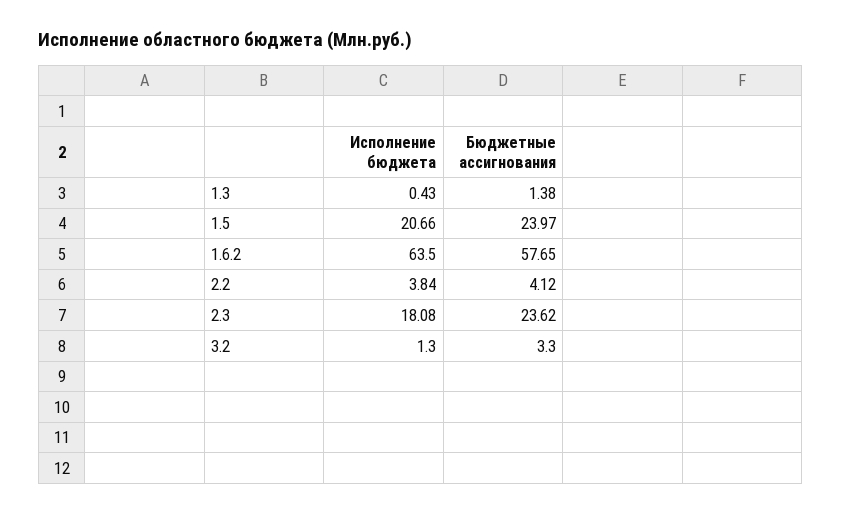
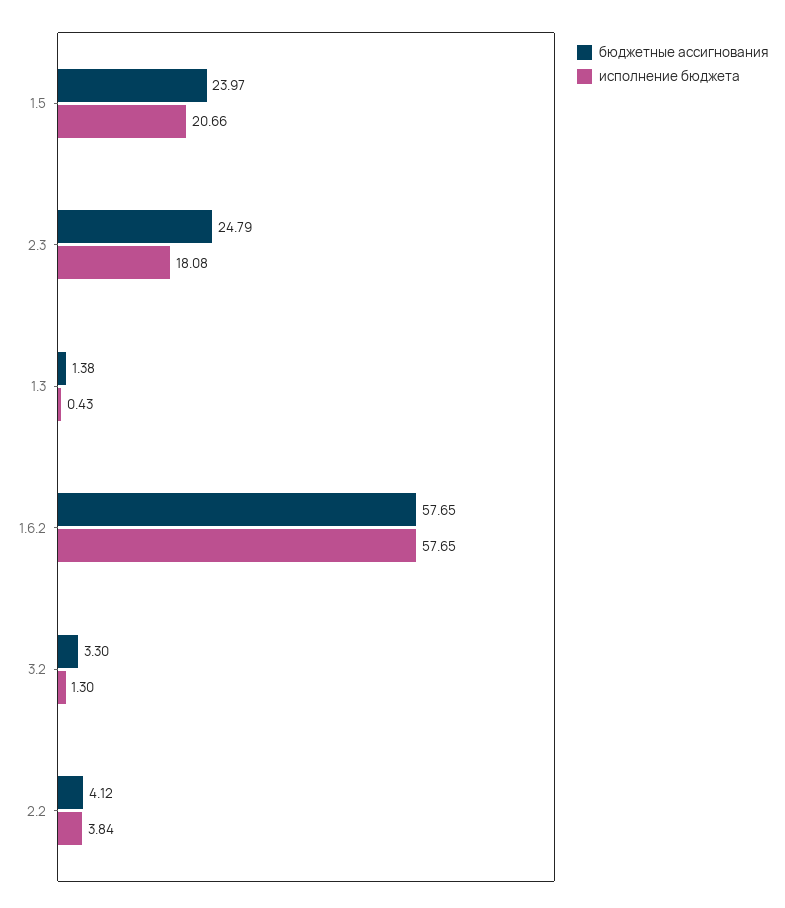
Исполнение бюджета, 1.6.2: 63.5 -> 57.65
Бюджетные ассигнования, 2.3: 23.62 -> 24.79

